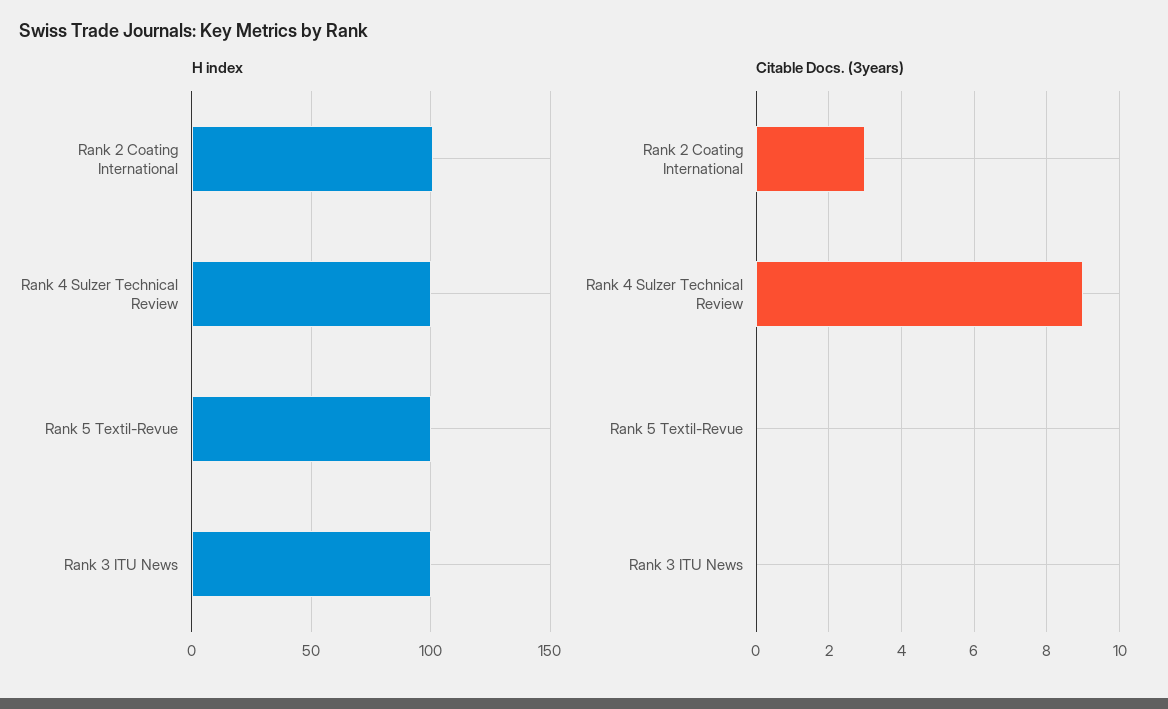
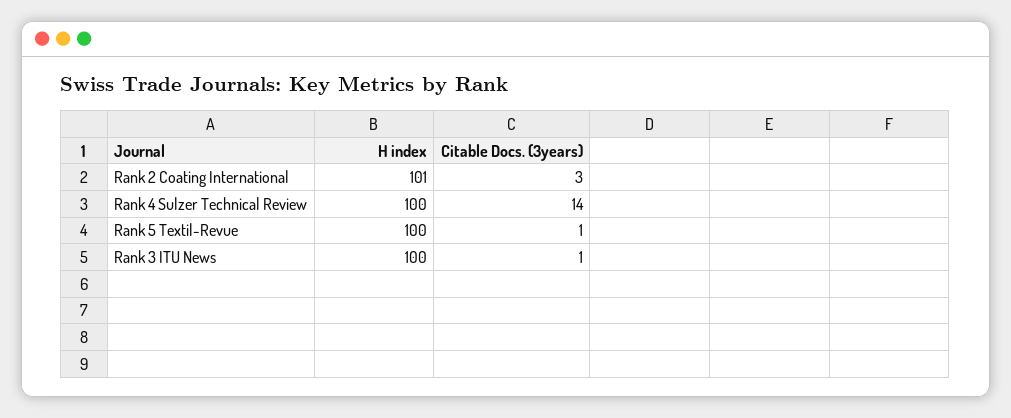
Citable Docs. (3years), Rank 4 Sulzer Technical Review: 9 -> 14
Citable Docs. (3years), Rank 5 Textil-Revue: 0 -> 1
Citable Docs. (3years), Rank 3 ITU News: 0 -> 1

